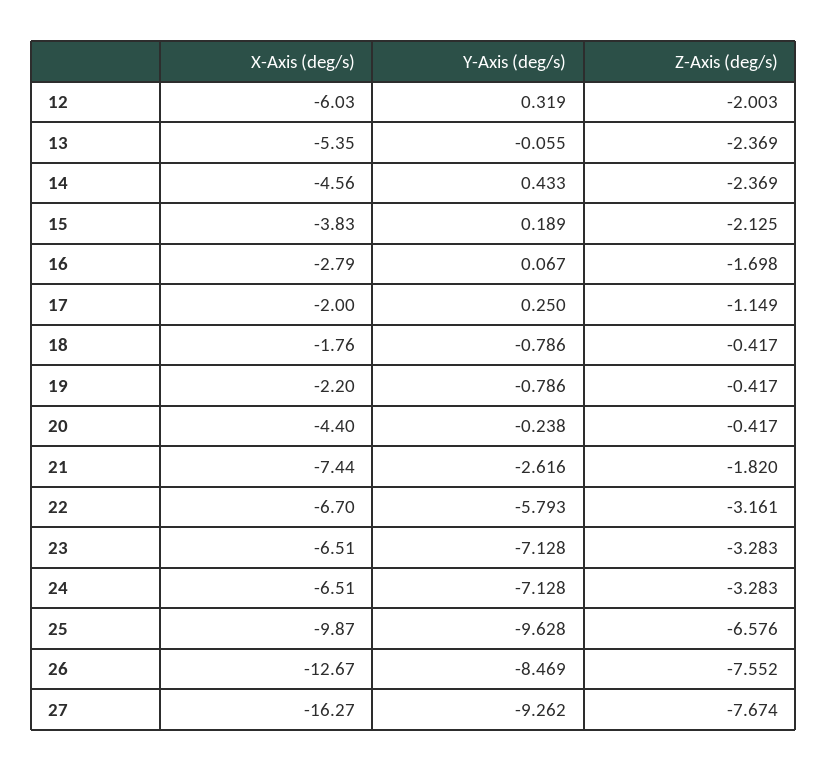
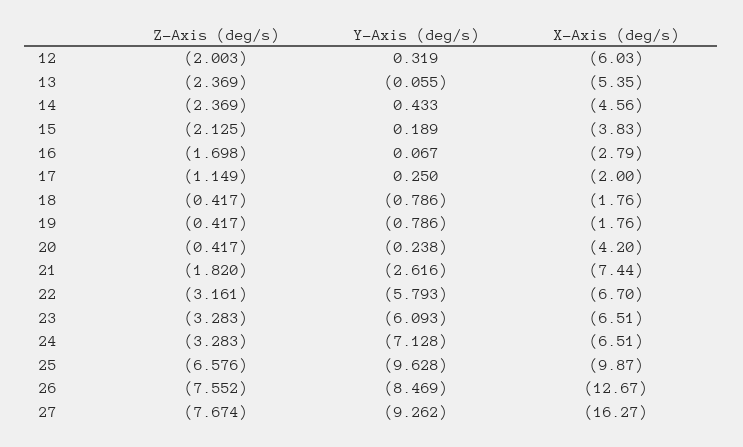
X-Axis (deg/s), 19: -2.2 -> -1.76
X-Axis (deg/s), 20: -4.4 -> -4.2
Y-Axis (deg/s), 23: -7.128 -> -6.093

